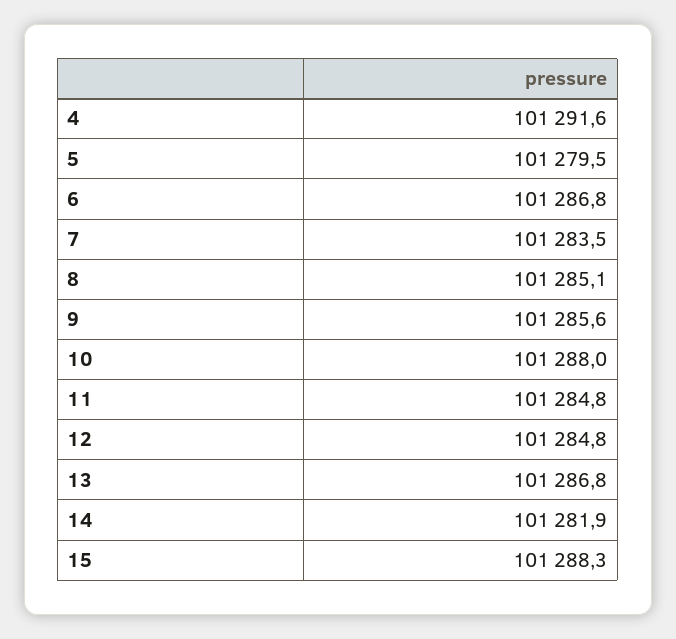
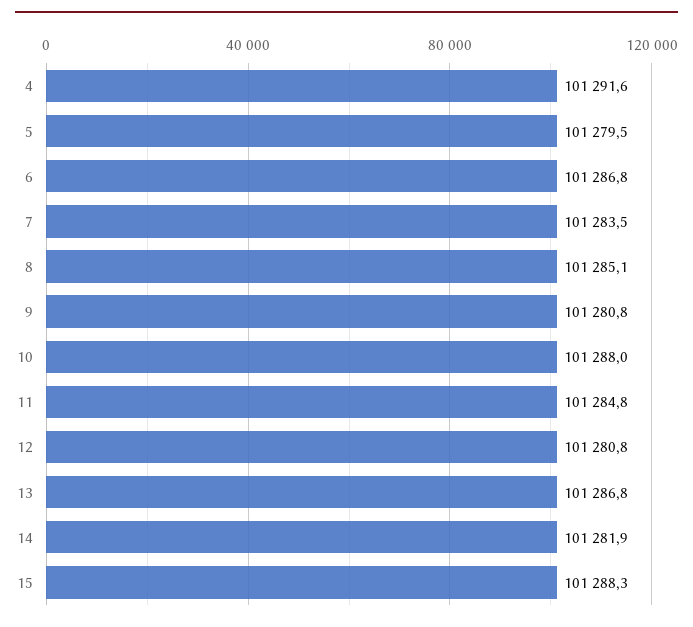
9: 101285.6 -> 101280.8
12: 101284.8 -> 101280.8

